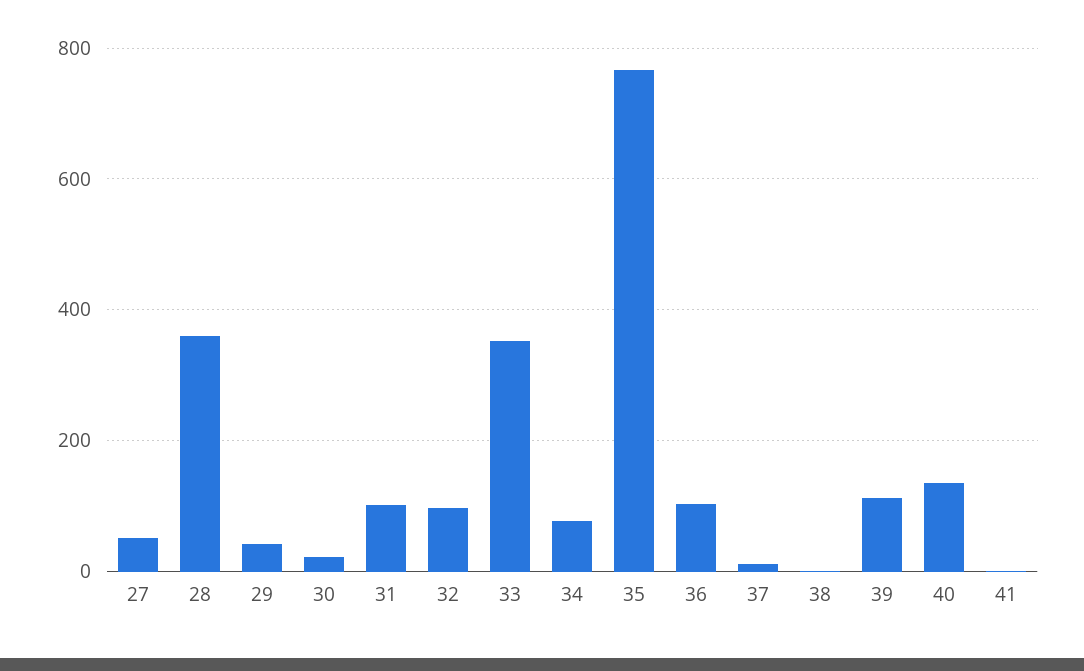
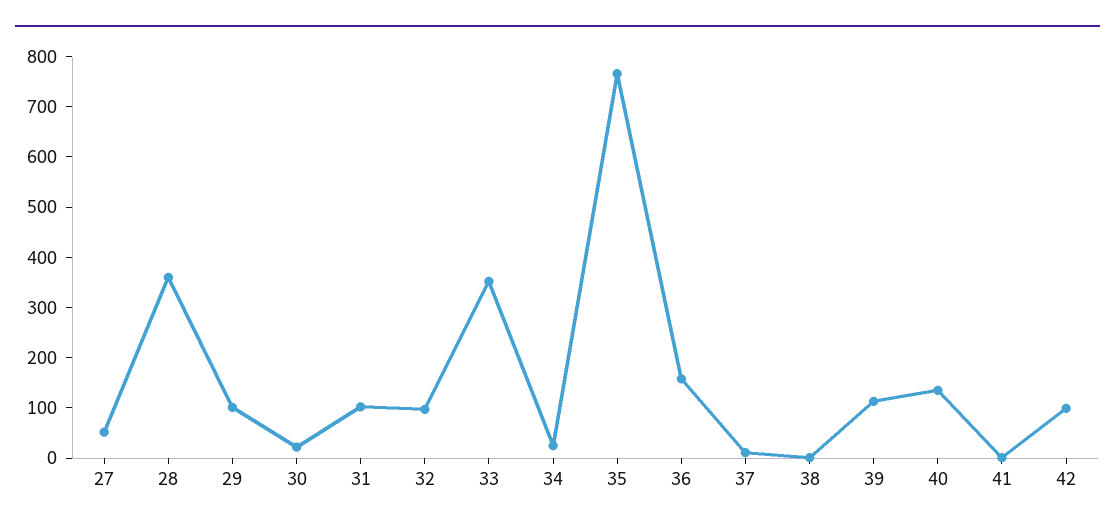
29: 40 -> 100
34: 80 -> 20
36: 100 -> 160
42: none -> 100

